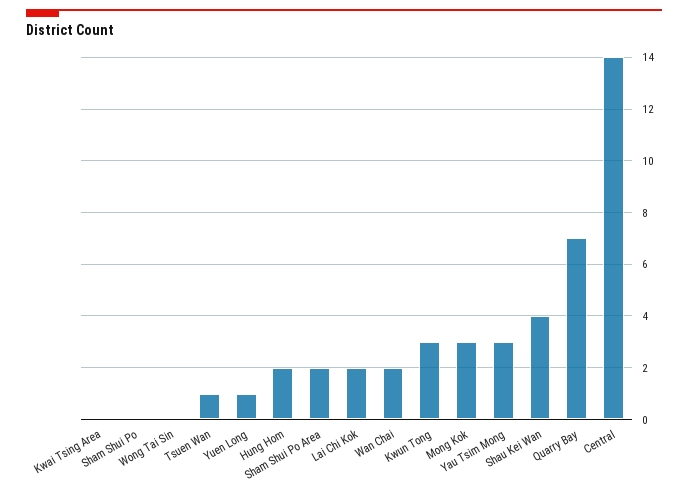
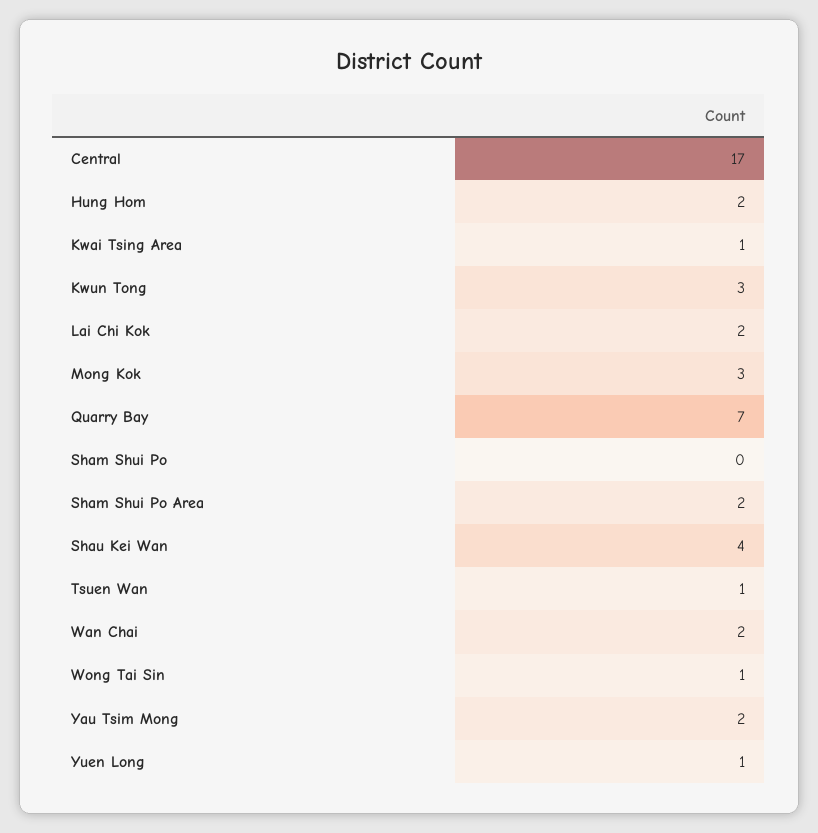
Kwai Tsing Area: 0 -> 1
Wong Tai Sin: 0 -> 1
Yau Tsim Mong: 3 -> 2
Central: 14 -> 17

